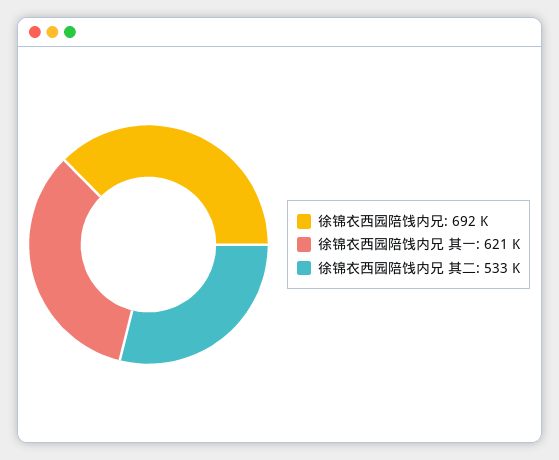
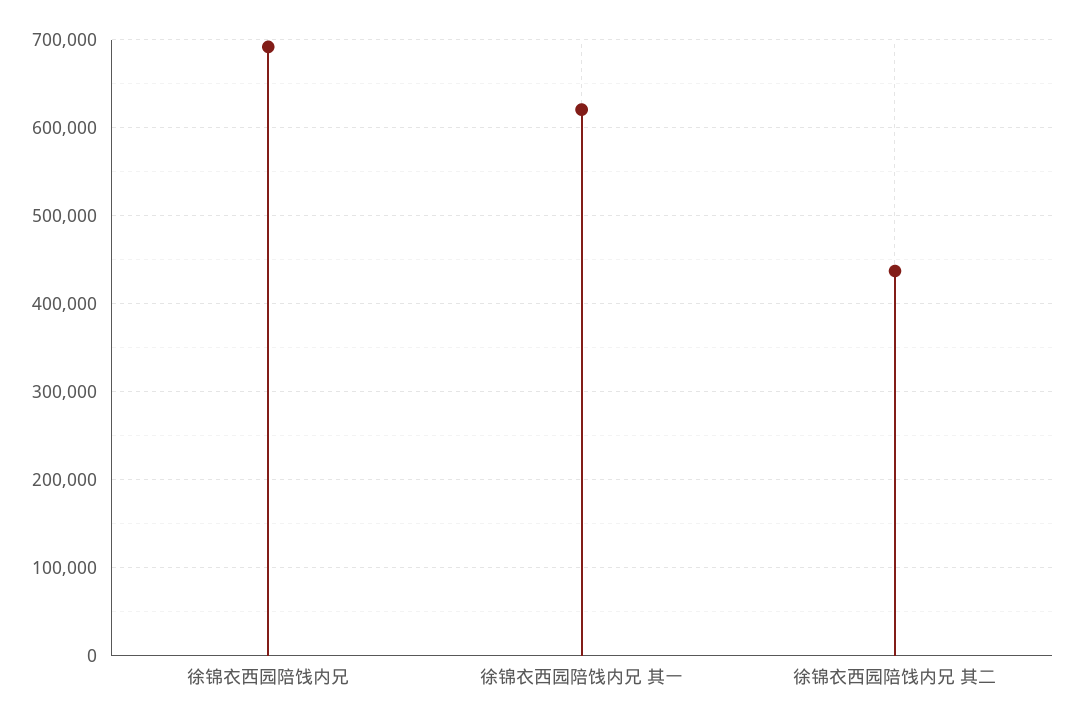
徐锦衣西园陪饯内兄 其二: 533000 -> 440000

